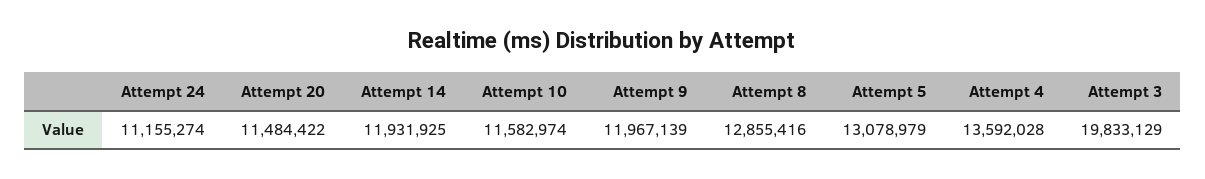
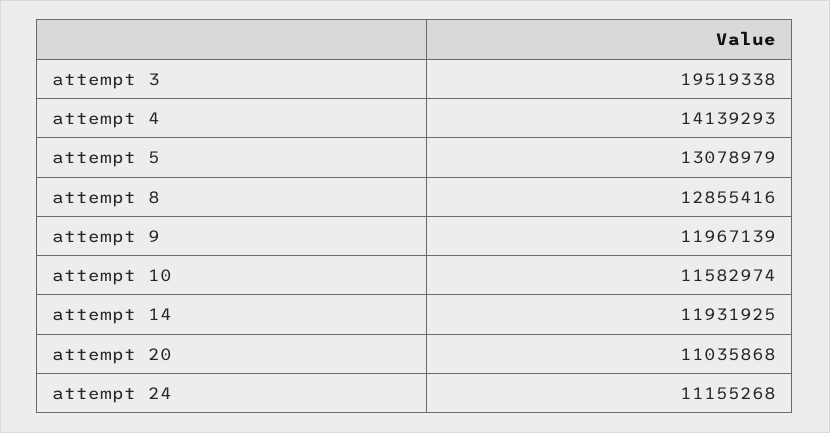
Attempt 24: 11155274 -> 11155268
Attempt 20: 11484422 -> 11035868
Attempt 4: 13592028 -> 14139293
Attempt 3: 19833129 -> 19519338

